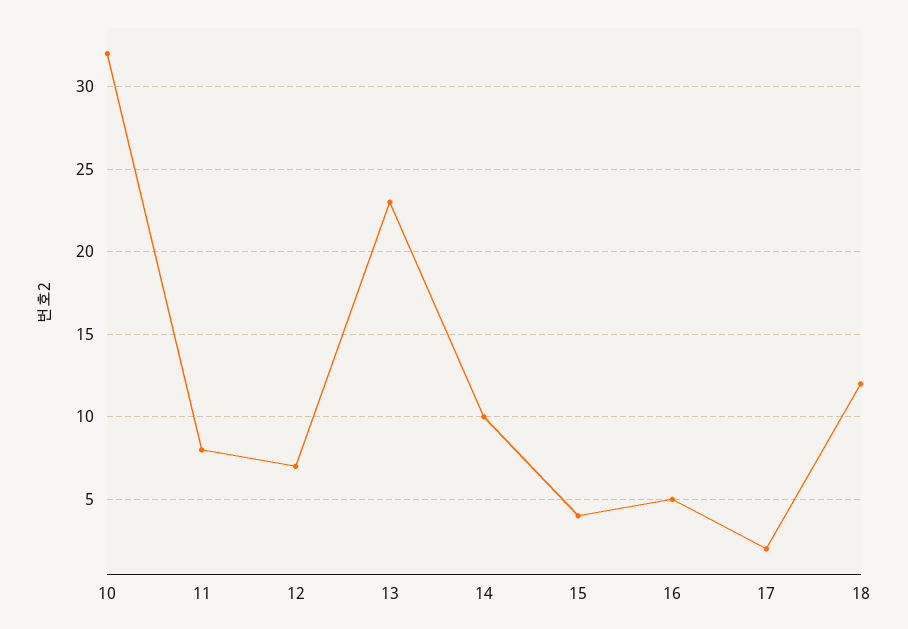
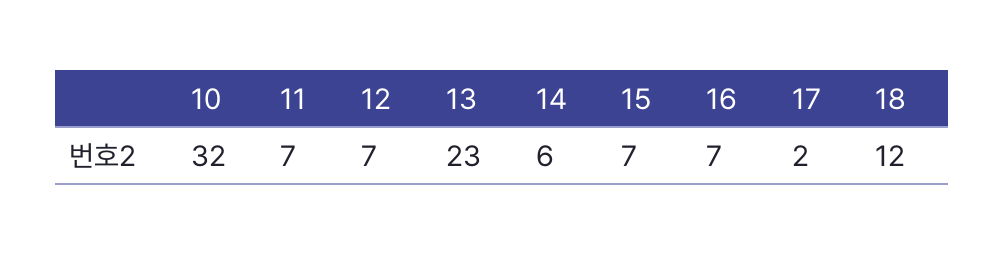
11: 8 -> 7
14: 10 -> 6
15: 4 -> 7
16: 5 -> 7

